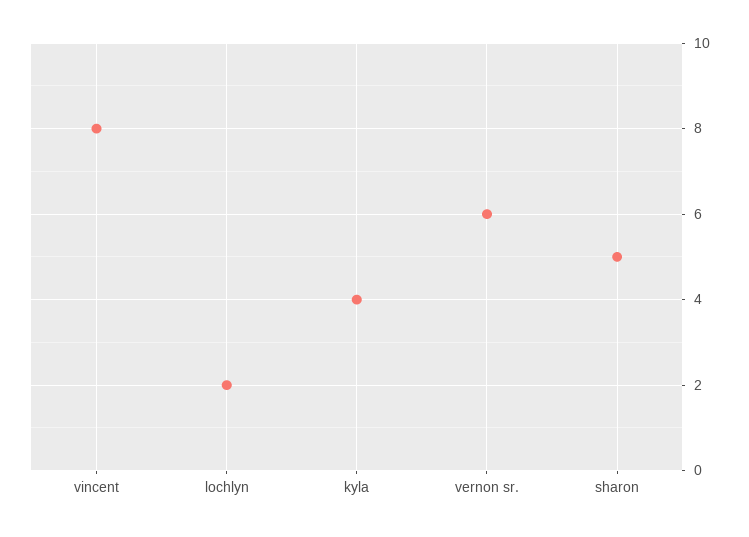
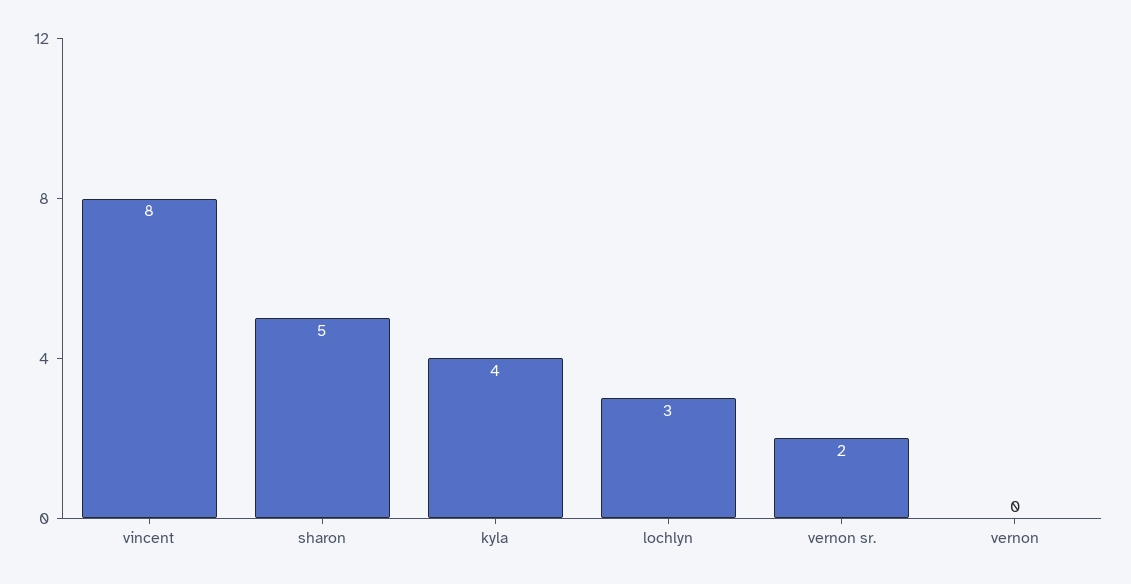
lochlyn: 2 -> 3
vernon sr.: 6 -> 2
vernon: none -> 0

